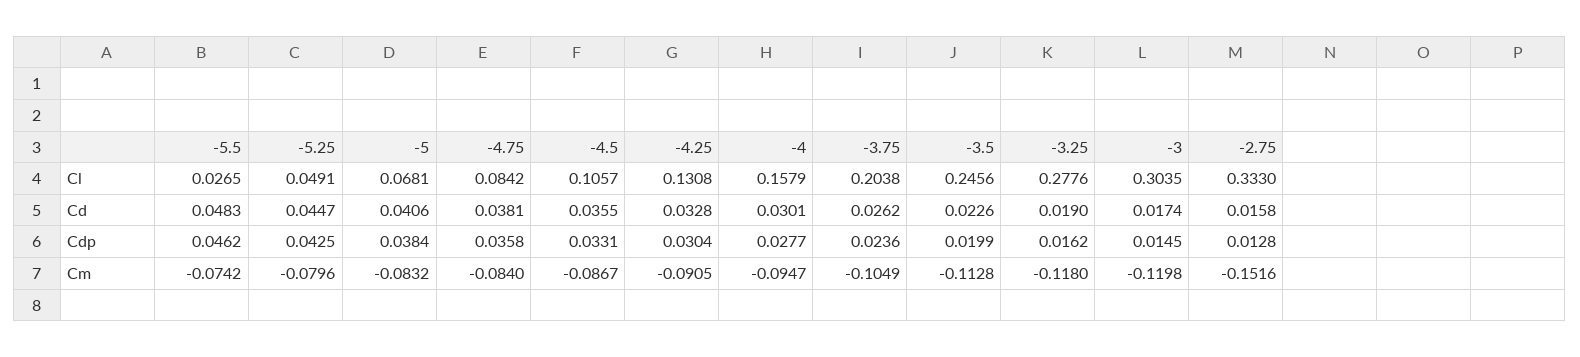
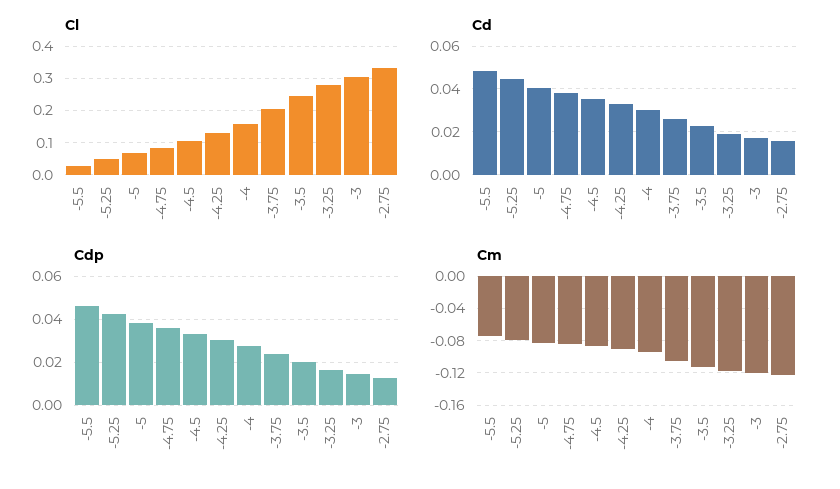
Cm, -2.75: -0.1516 -> -0.12

